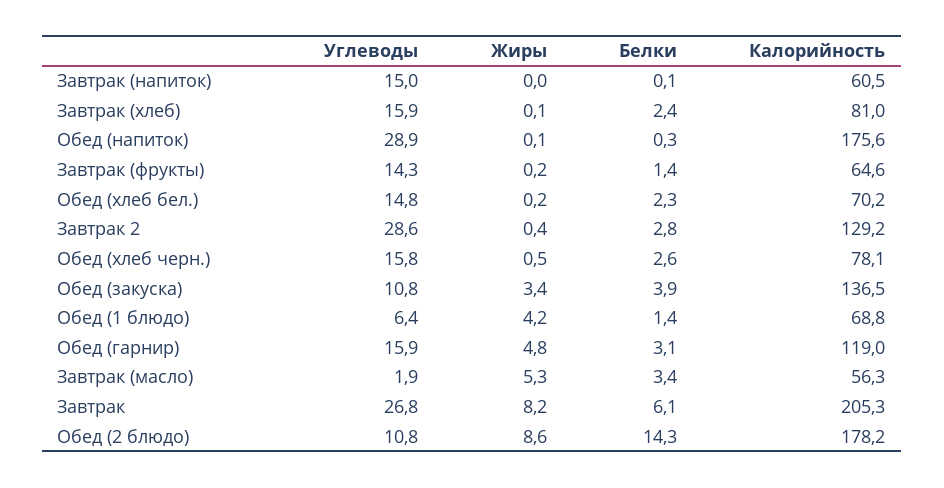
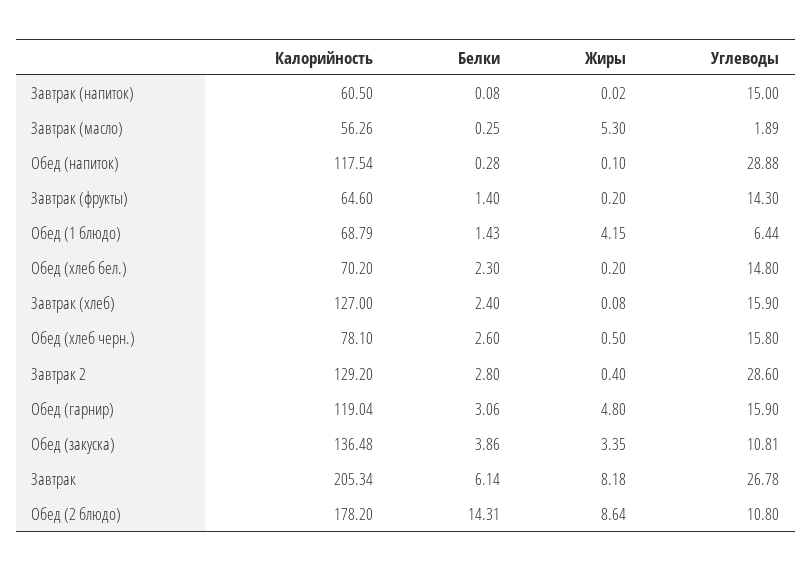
Калорийность, Завтрак (хлеб): 81 -> 127
Калорийность, Обед (напиток): 175.6 -> 117.54
Белки, Завтрак (масло): 3.4 -> 0.25

